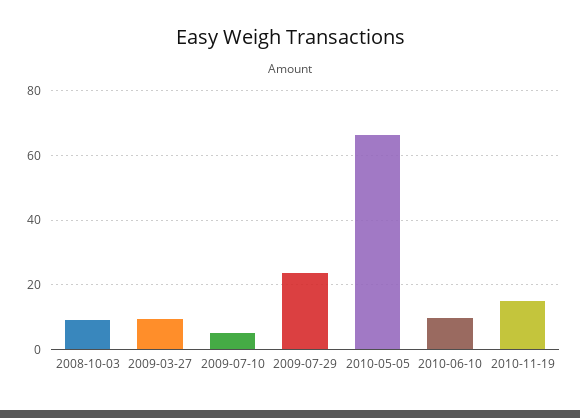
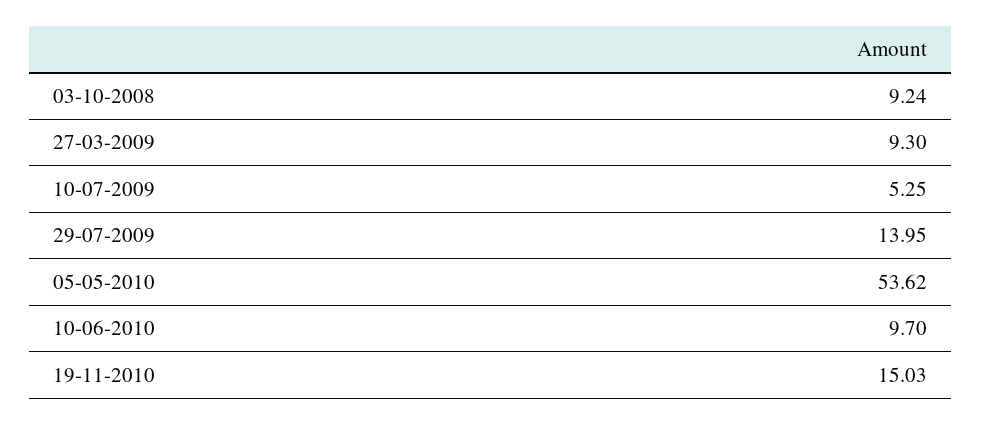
2009-07-29: 24 -> 13.95
2010-05-05: 66 -> 53.62

